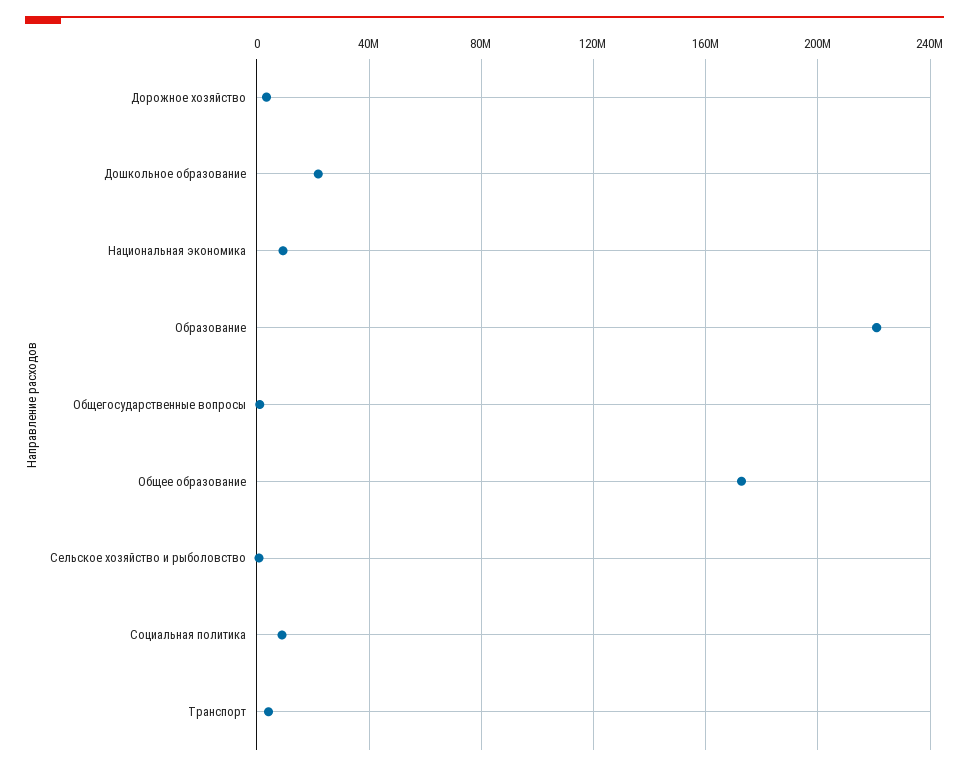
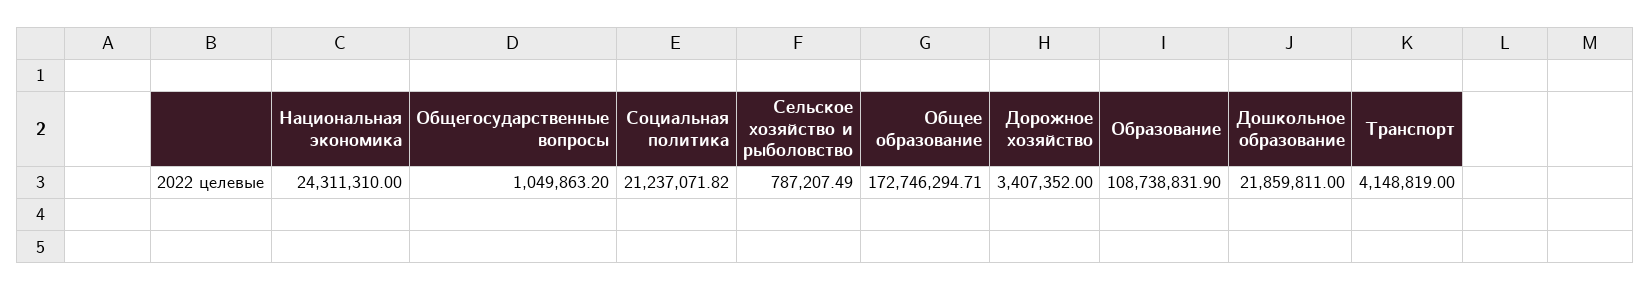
Национальная экономика: 10000000 -> 24311310
Образование: 220000000 -> 108738831.9
Социальная политика: 10000000 -> 21237071.82

